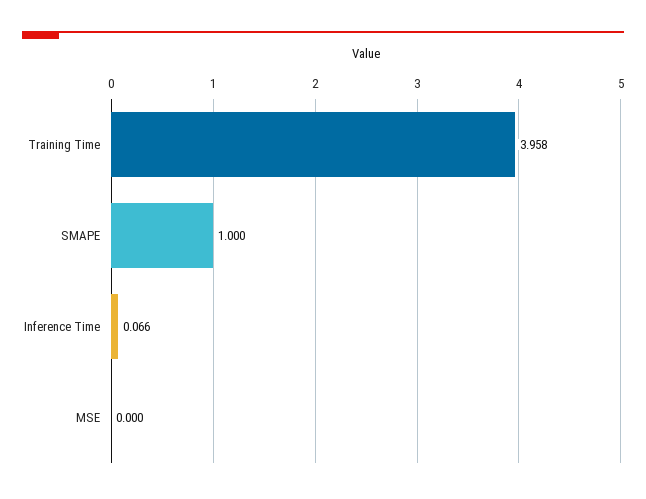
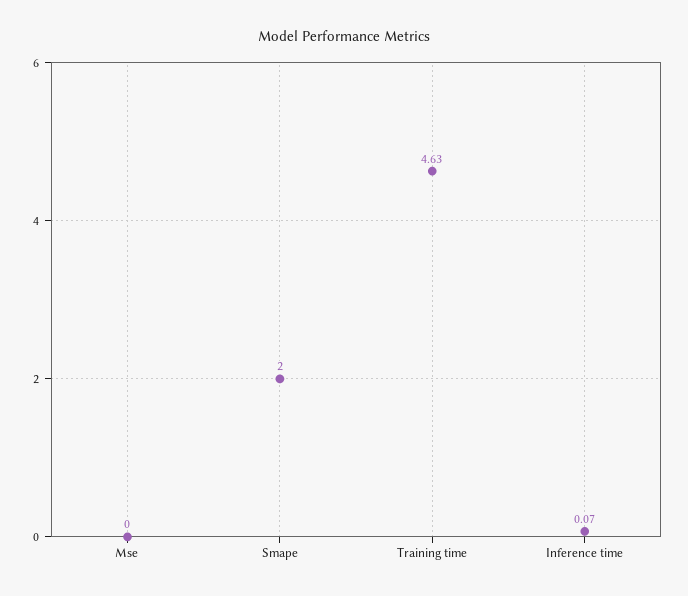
Training Time: 3.958 -> 4.63
SMAPE: 1 -> 2

